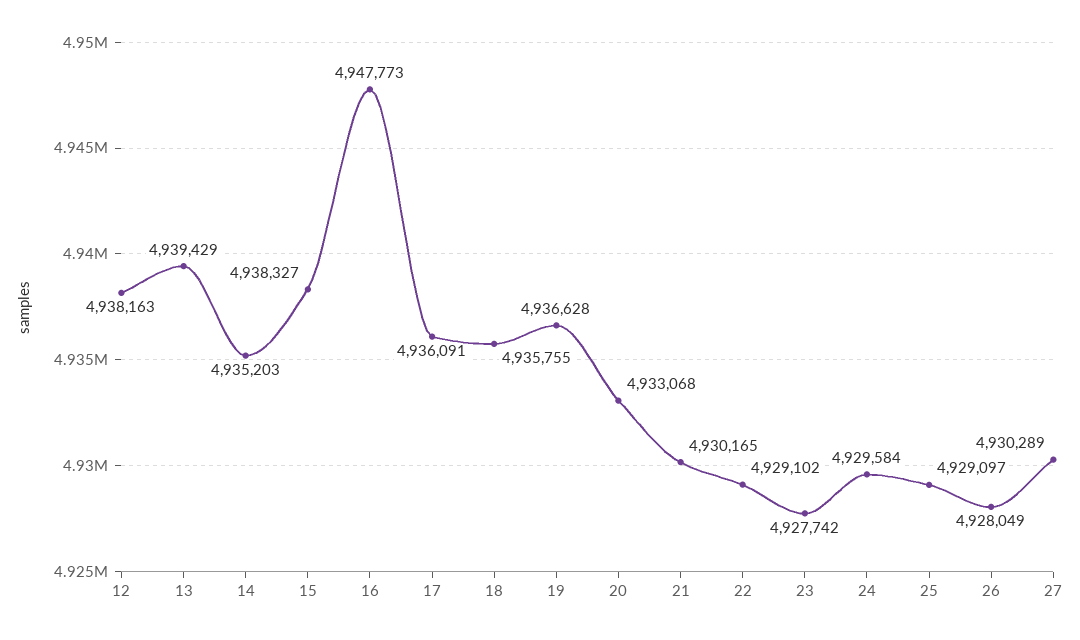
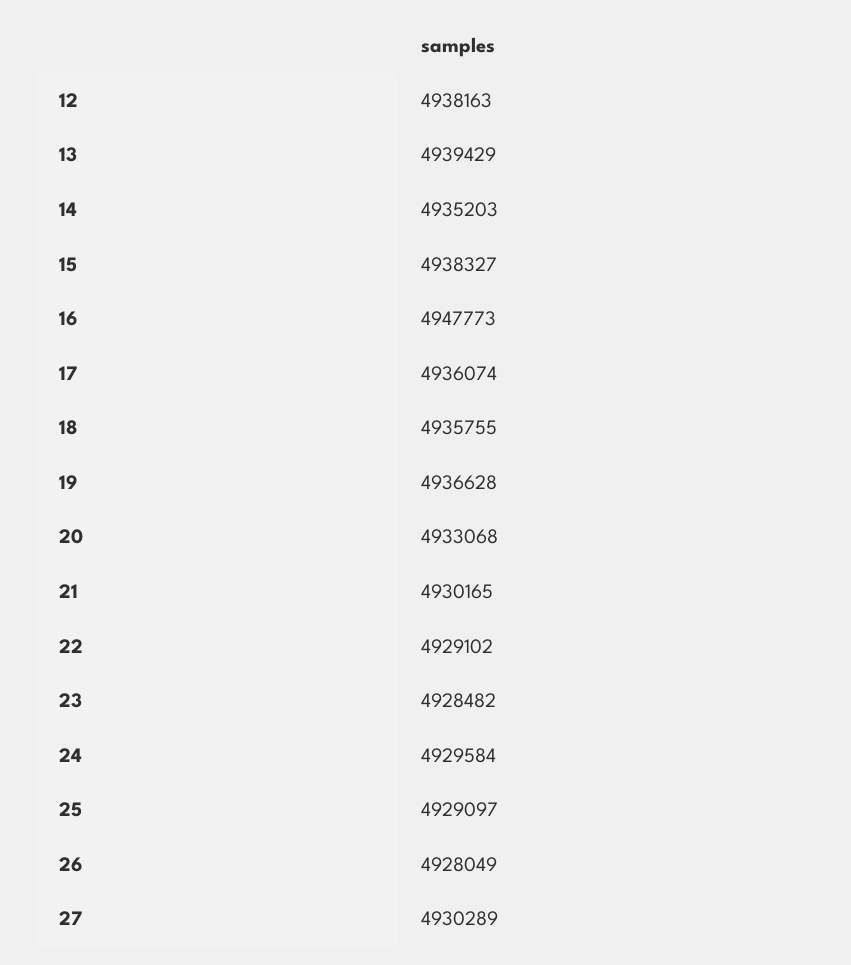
17: 4936091 -> 4936074
23: 4927742 -> 4928482

